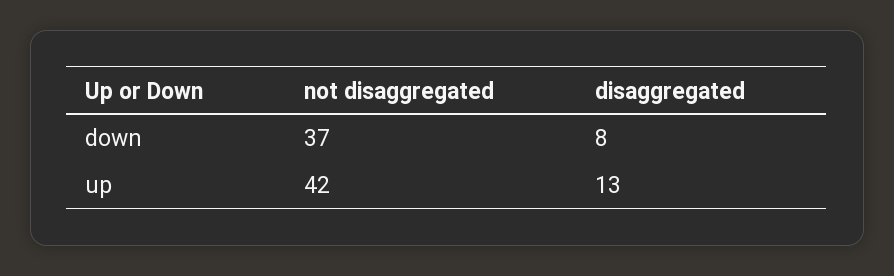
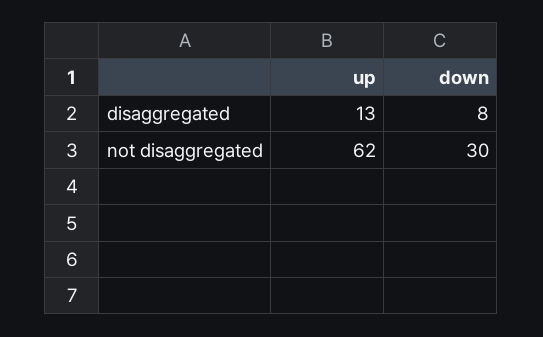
not disaggregated, down: 37 -> 30
not disaggregated, up: 42 -> 62

